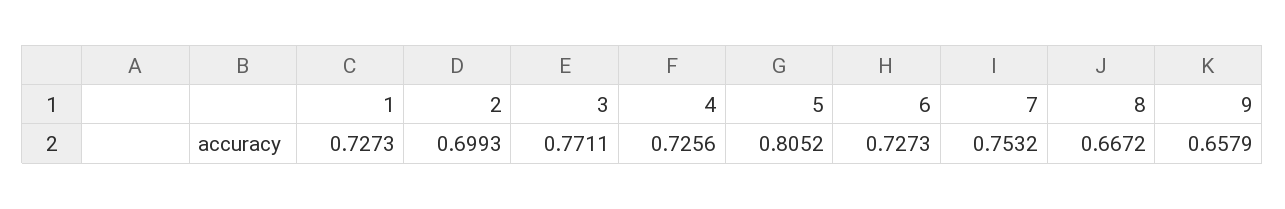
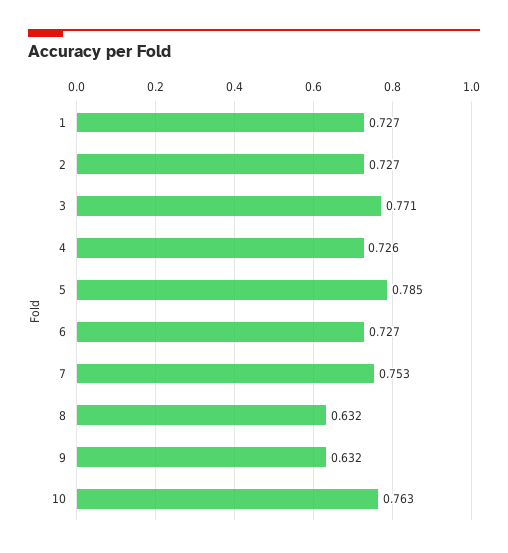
2: 0.6993 -> 0.727
5: 0.8052 -> 0.785
8: 0.6672 -> 0.632
9: 0.6579 -> 0.632
10: none -> 0.763

